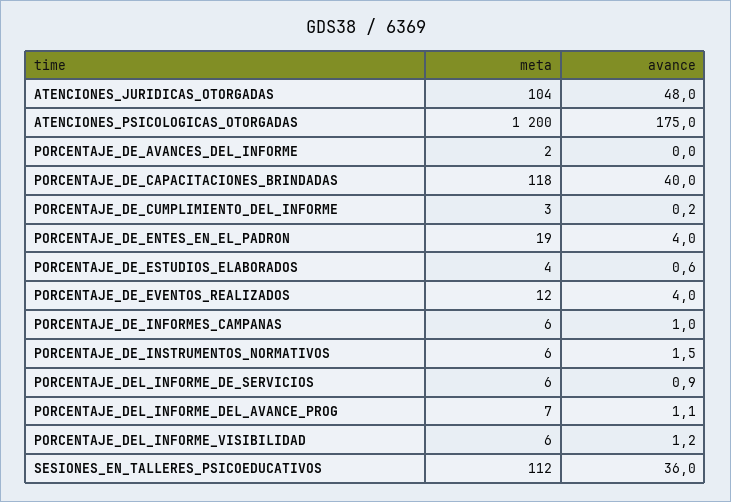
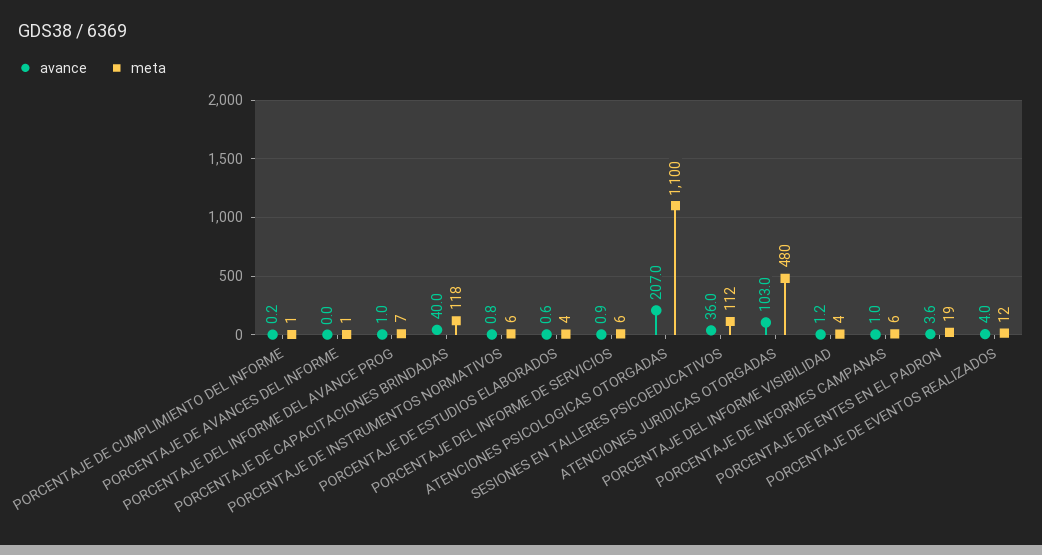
meta, ATENCIONES_JURIDICAS_OTORGADAS: 104 -> 480
avance, ATENCIONES_JURIDICAS_OTORGADAS: 48 -> 103
meta, ATENCIONES_PSICOLOGICAS_OTORGADAS: 1200 -> 1100
avance, ATENCIONES_PSICOLOGICAS_OTORGADAS: 175 -> 207
meta, PORCENTAJE_DE_AVANCES_DEL_INFORME: 2 -> 1
meta, PORCENTAJE_DE_CUMPLIMIENTO_DEL_INFORME: 3 -> 1
avance, PORCENTAJE_DE_ENTES_EN_EL_PADRON: 4 -> 3.6
avance, PORCENTAJE_DE_INSTRUMENTOS_NORMATIVOS: 1.5 -> 0.8
avance, PORCENTAJE_DEL_INFORME_DEL_AVANCE_PROG: 1.1 -> 1
meta, PORCENTAJE_DEL_INFORME_VISIBILIDAD: 6 -> 4

